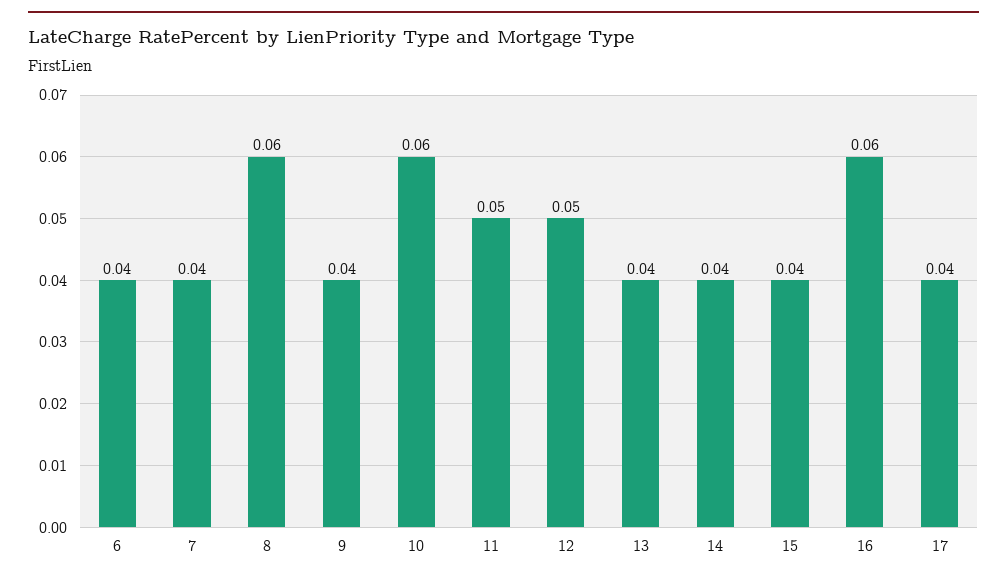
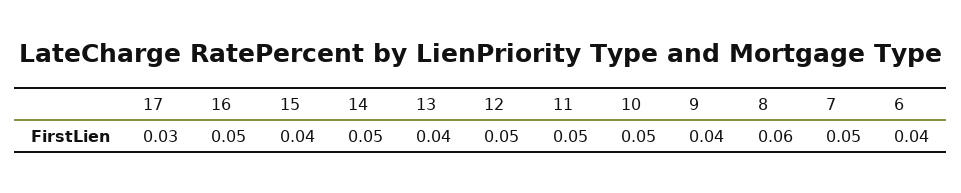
7: 0.04 -> 0.05
10: 0.06 -> 0.05
14: 0.04 -> 0.05
16: 0.06 -> 0.05
17: 0.04 -> 0.03

